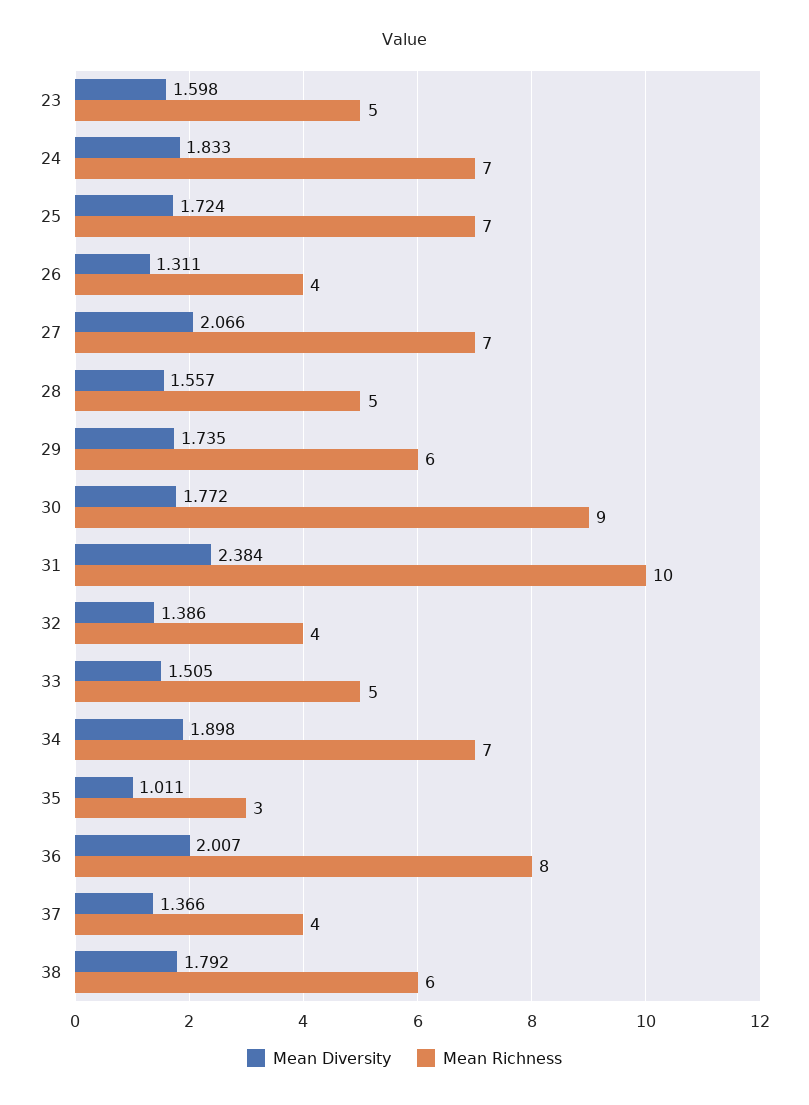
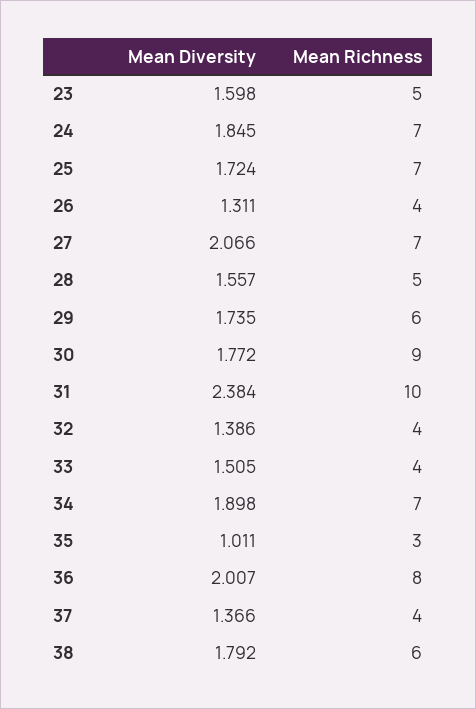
Mean Diversity, 24: 1.833 -> 1.845
Mean Richness, 33: 5 -> 4

